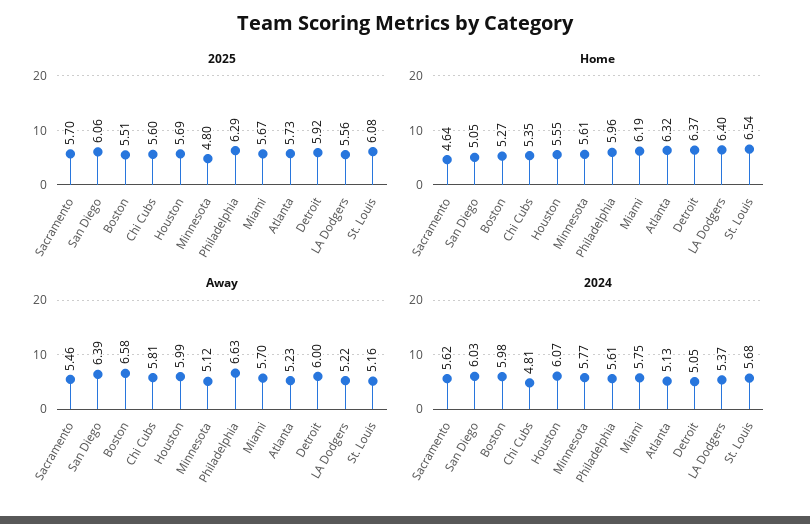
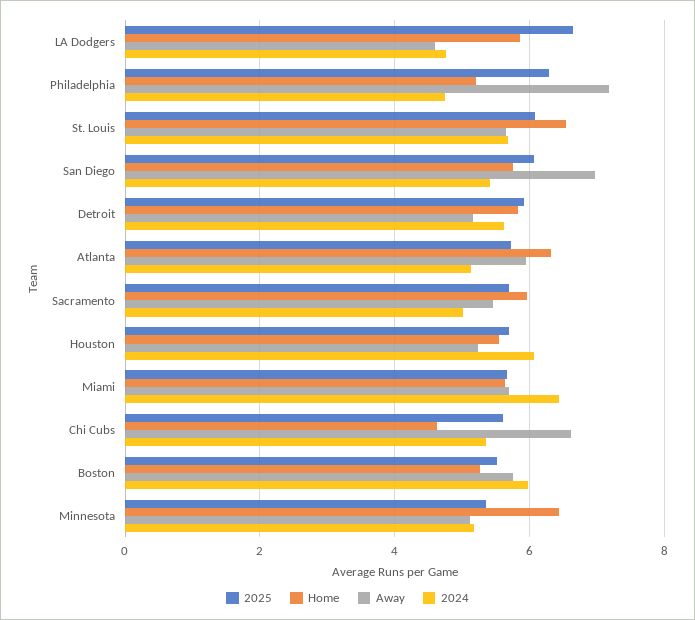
2025, Minnesota: 4.8 -> 5.4
2025, LA Dodgers: 5.56 -> 6.6
Home, Sacramento: 4.64 -> 6
Home, San Diego: 5.05 -> 5.8
Home, Chi Cubs: 5.35 -> 4.6
Home, Minnesota: 5.61 -> 6.4
Home, Philadelphia: 5.96 -> 5.2
Home, Miami: 6.19 -> 5.6
Home, Detroit: 6.37 -> 5.8
Home, LA Dodgers: 6.4 -> 5.8
Away, San Diego: 6.39 -> 7
Away, Boston: 6.58 -> 5.8
Away, Chi Cubs: 5.81 -> 6.6
Away, Houston: 5.99 -> 5.2
Away, Philadelphia: 6.63 -> 7.2
Away, Atlanta: 5.23 -> 6
Away, Detroit: 6 -> 5.2
Away, LA Dodgers: 5.22 -> 4.6
Away, St. Louis: 5.16 -> 5.6
2024, Sacramento: 5.62 -> 5
2024, San Diego: 6.03 -> 5.4
2024, Chi Cubs: 4.81 -> 5.4
2024, Minnesota: 5.77 -> 5.2
2024, Philadelphia: 5.61 -> 4.8
2024, Miami: 5.75 -> 6.4
2024, Detroit: 5.05 -> 5.6
2024, LA Dodgers: 5.37 -> 4.8

